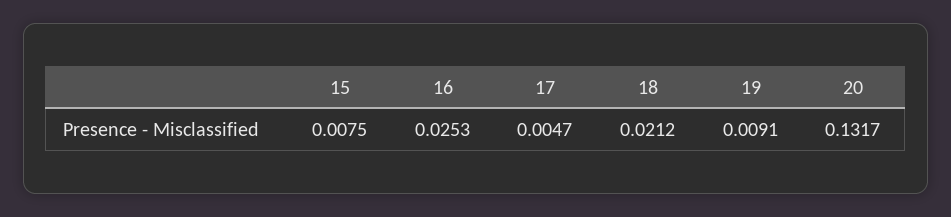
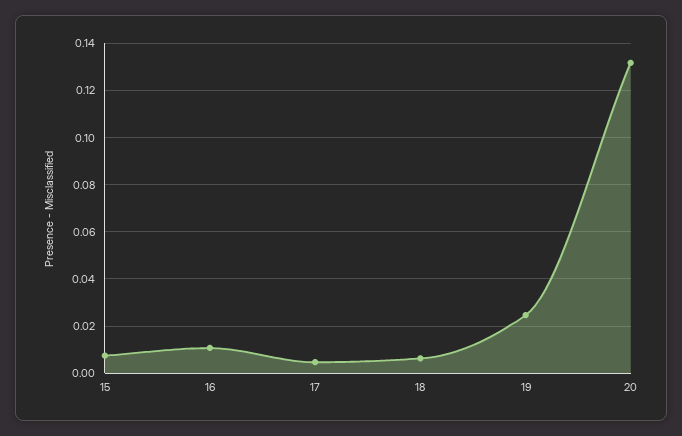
16: 0.0253 -> 0.01
18: 0.0212 -> 0.005
19: 0.0091 -> 0.025

